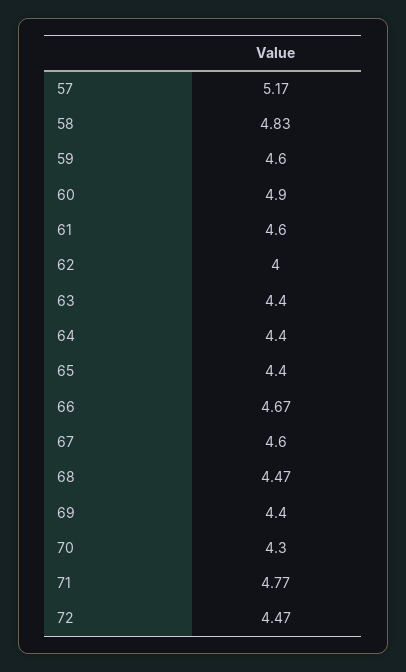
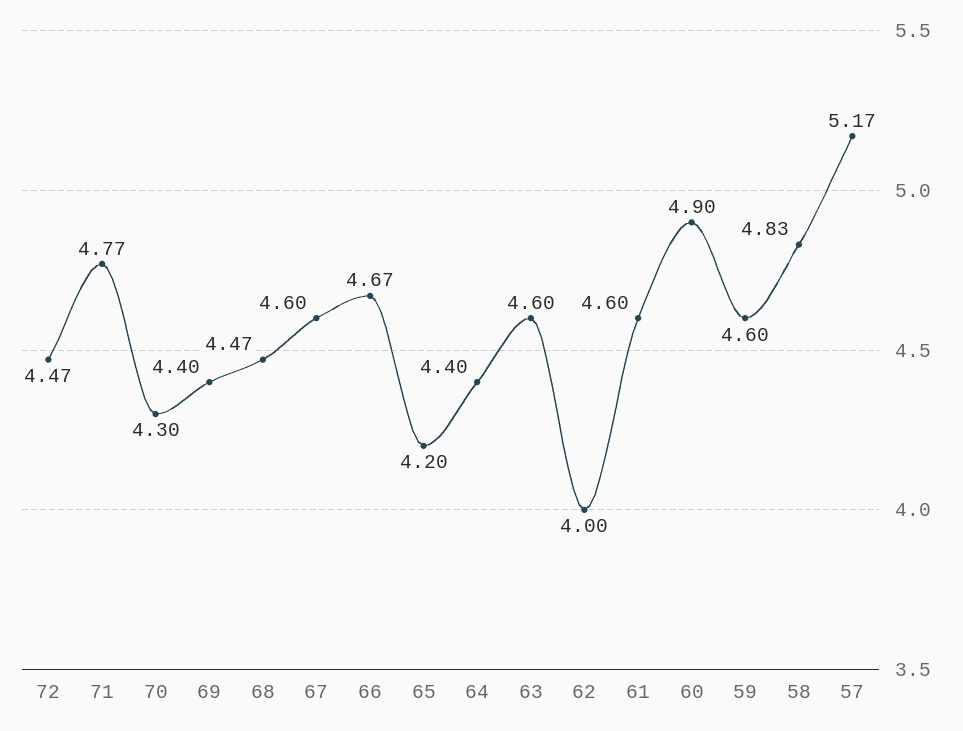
63: 4.4 -> 4.6
65: 4.4 -> 4.2

